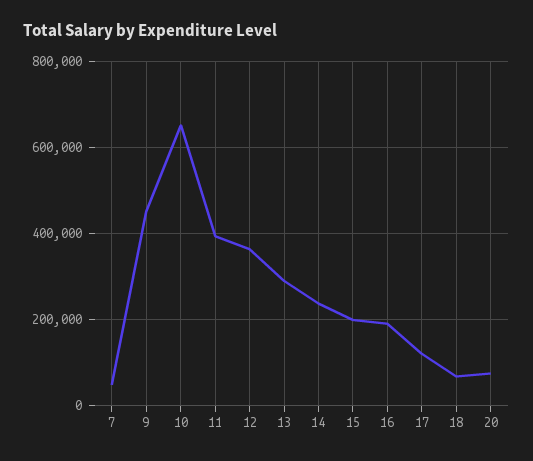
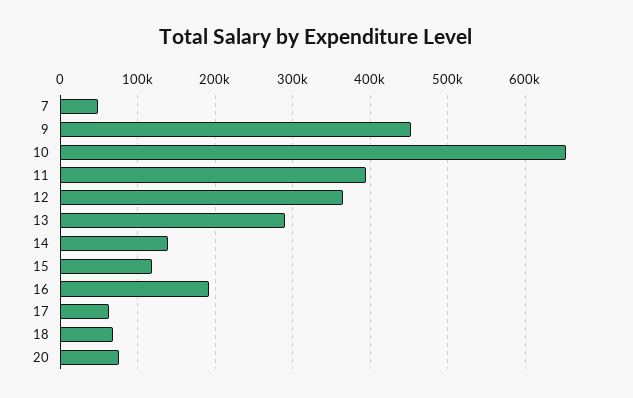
14: 240000 -> 140000
15: 200000 -> 120000
17: 120000 -> 60000

